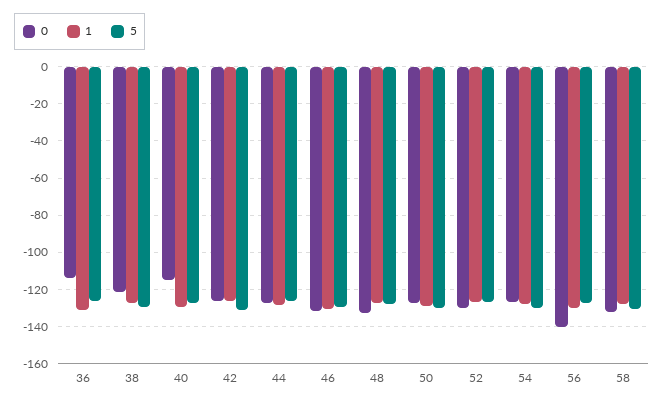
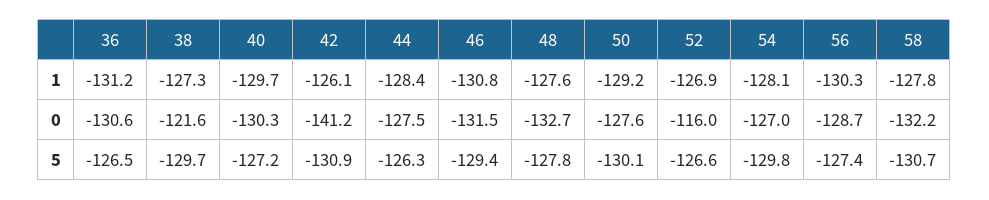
0, 36: -115 -> -130.6
0, 40: -115 -> -130.3
0, 42: -125 -> -141.2
0, 52: -130 -> -116
0, 56: -140 -> -128.7

